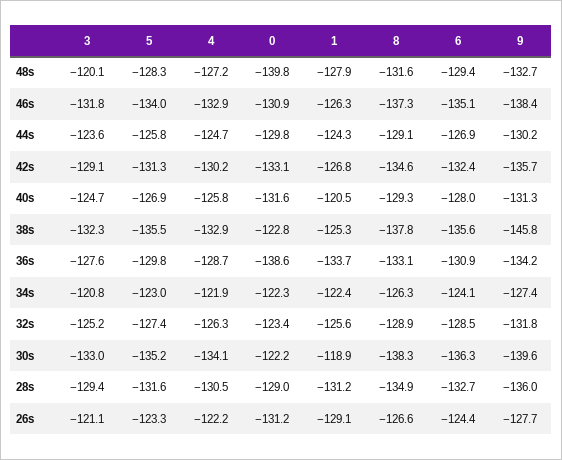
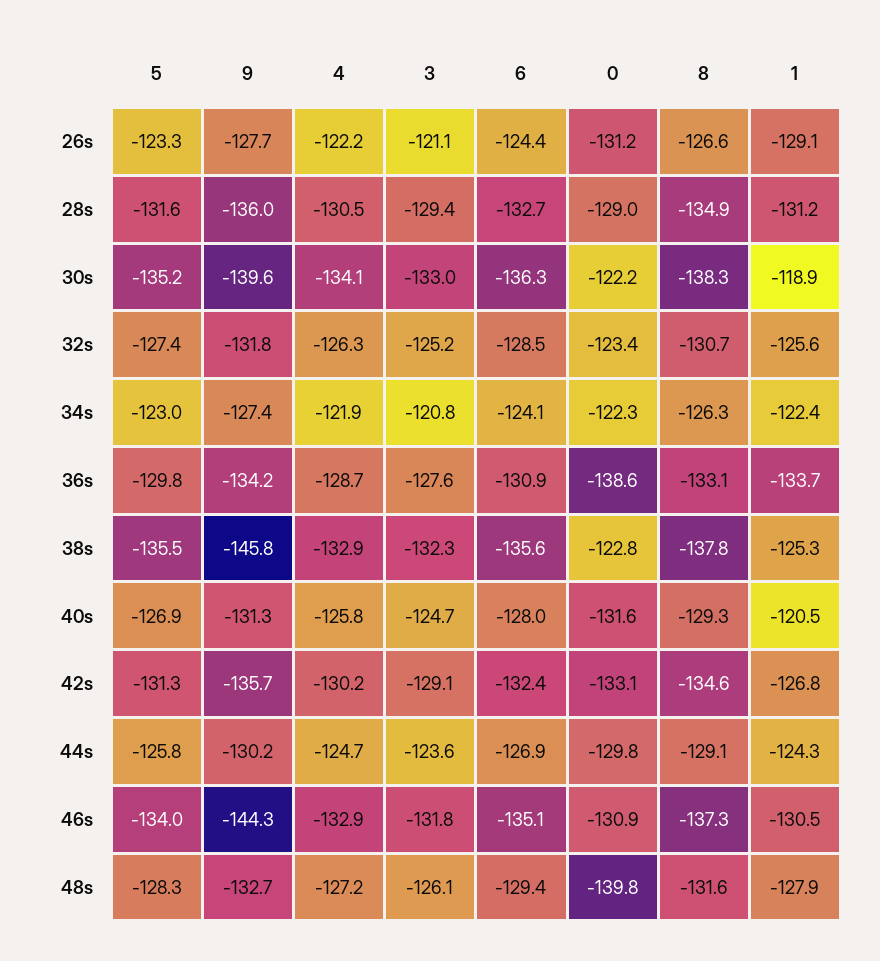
3, 48s: -120.1 -> -126.1
1, 46s: -126.3 -> -130.5
9, 46s: -138.4 -> -144.3
8, 32s: -128.9 -> -130.7

